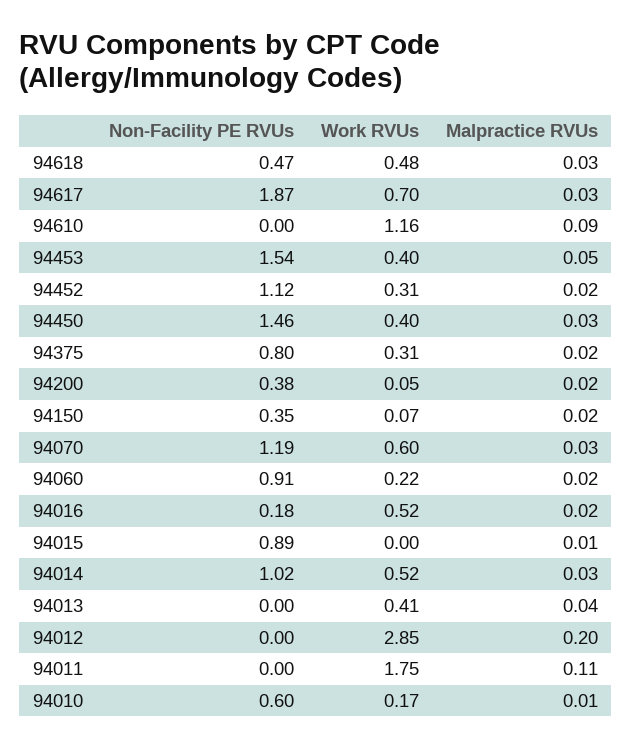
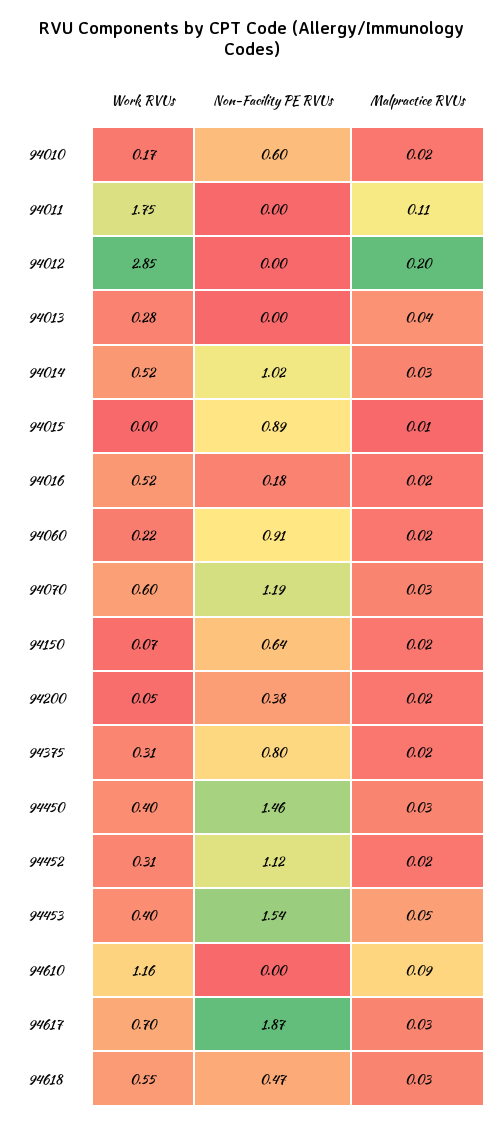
Work RVUs, 94618: 0.48 -> 0.55
Non-Facility PE RVUs, 94150: 0.35 -> 0.64
Work RVUs, 94013: 0.41 -> 0.28
Malpractice RVUs, 94010: 0.01 -> 0.02

